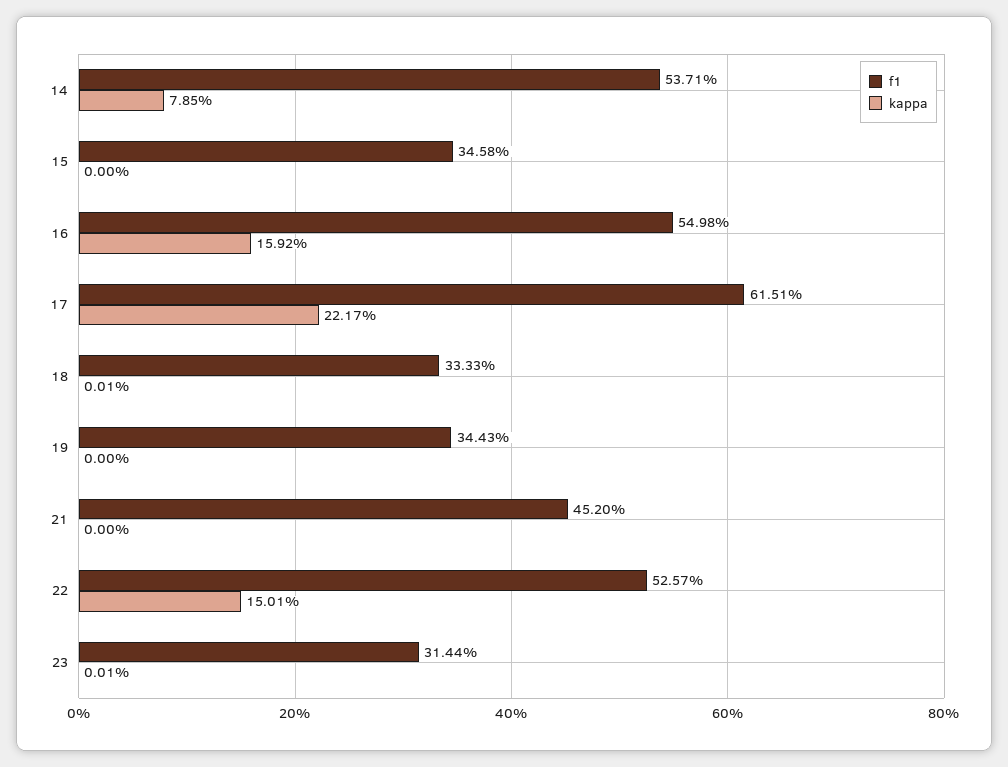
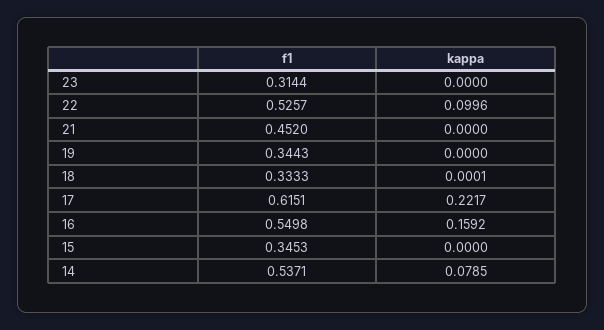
f1, 15: 0.3458 -> 0.3453
kappa, 22: 0.1501 -> 0.0996
kappa, 23: 0.0001 -> 0

